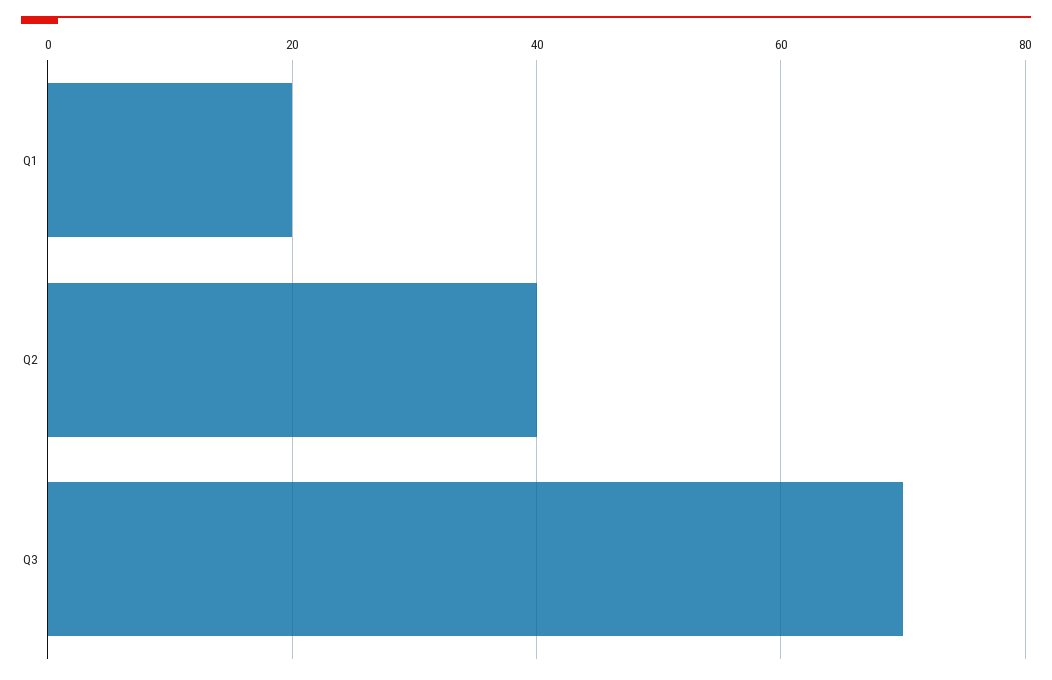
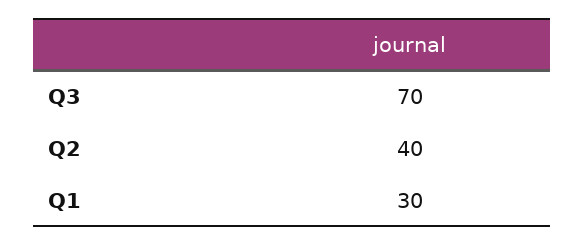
Q1: 20 -> 30

